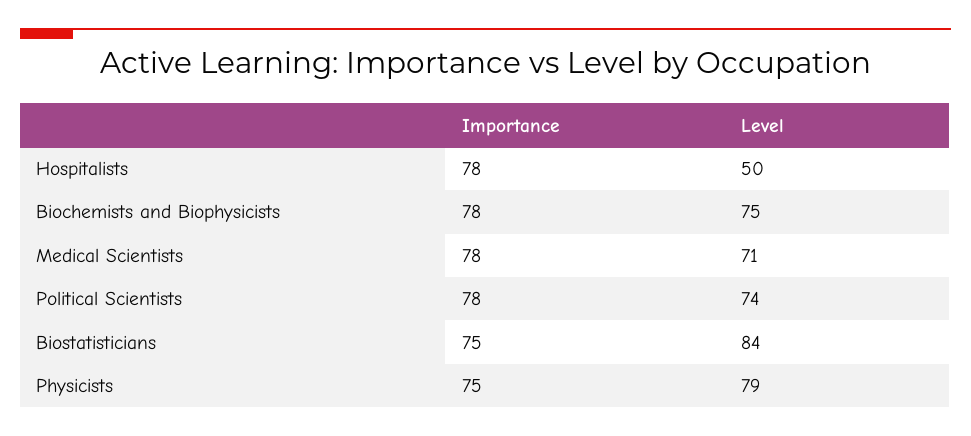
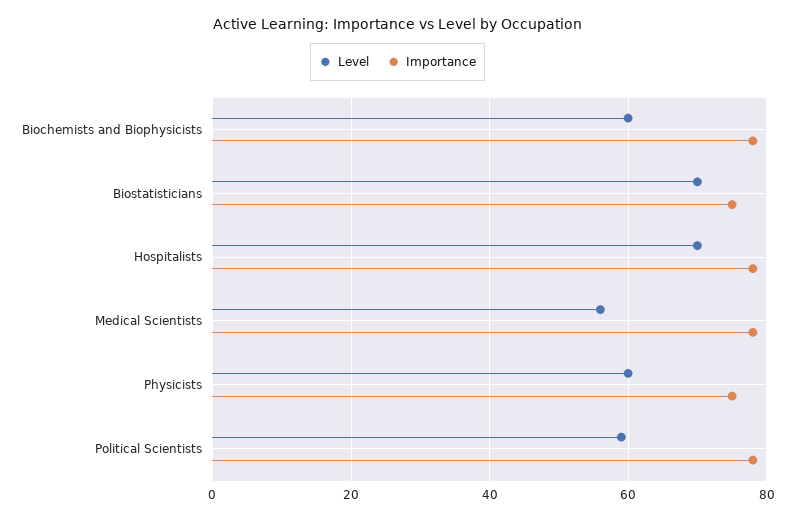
Level, Hospitalists: 50 -> 70
Level, Biochemists and Biophysicists: 75 -> 60
Level, Medical Scientists: 71 -> 55
Level, Political Scientists: 74 -> 60
Level, Biostatisticians: 84 -> 70
Level, Physicists: 79 -> 60

